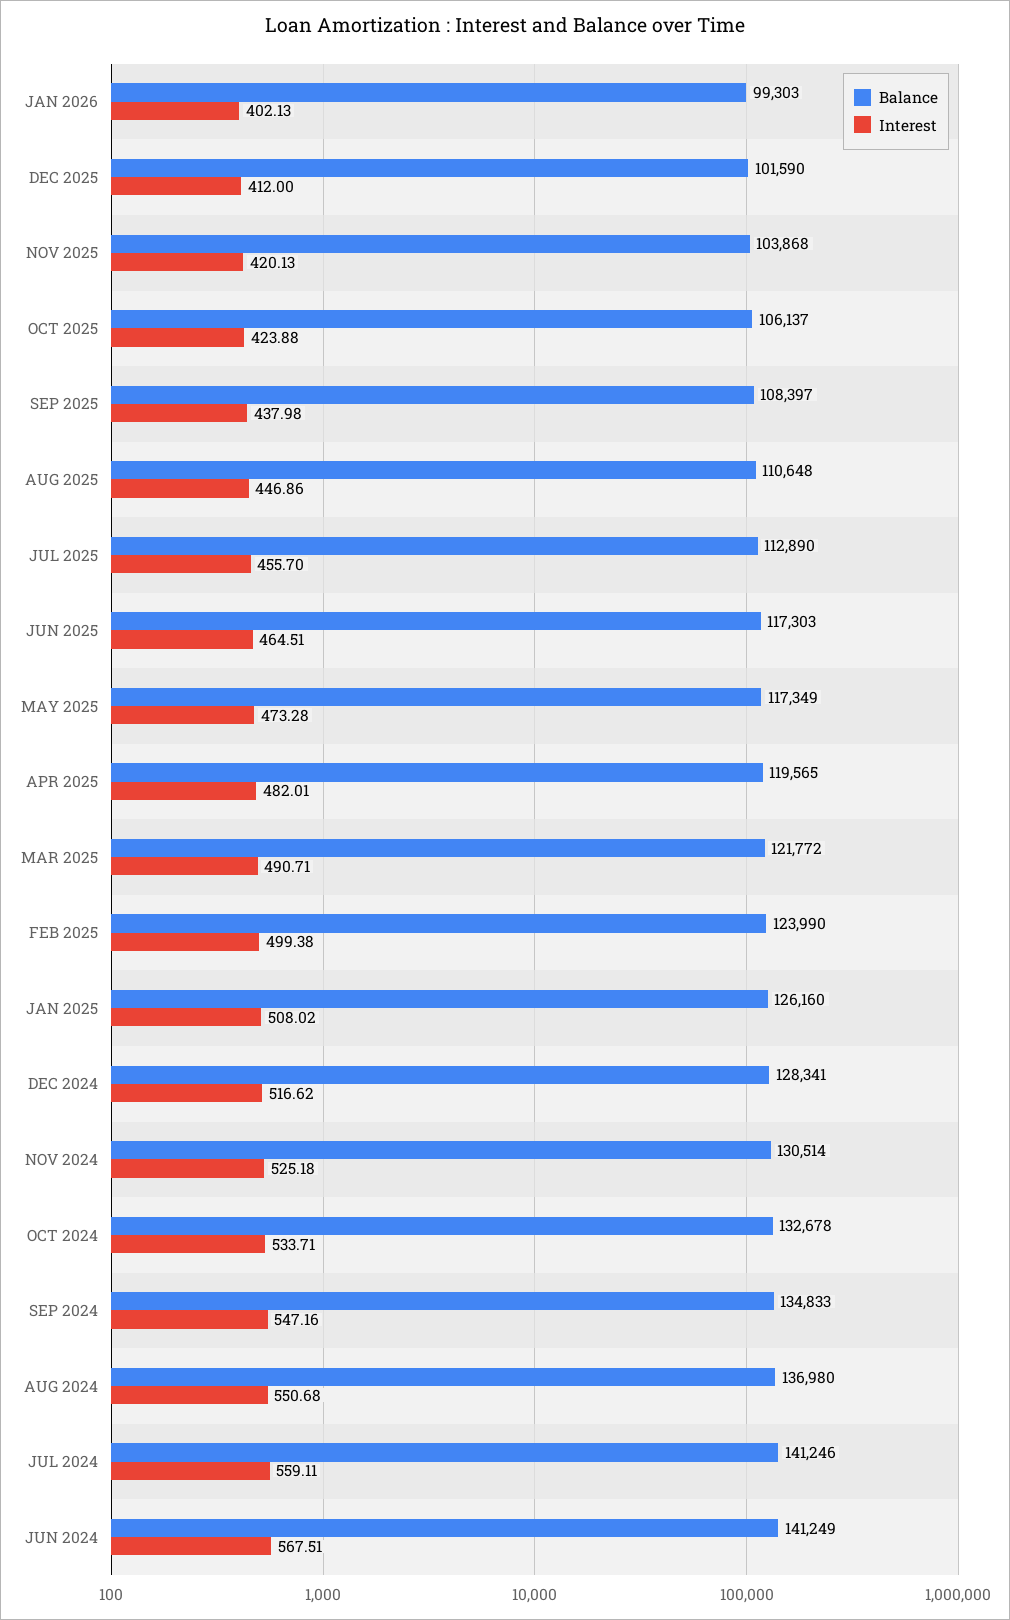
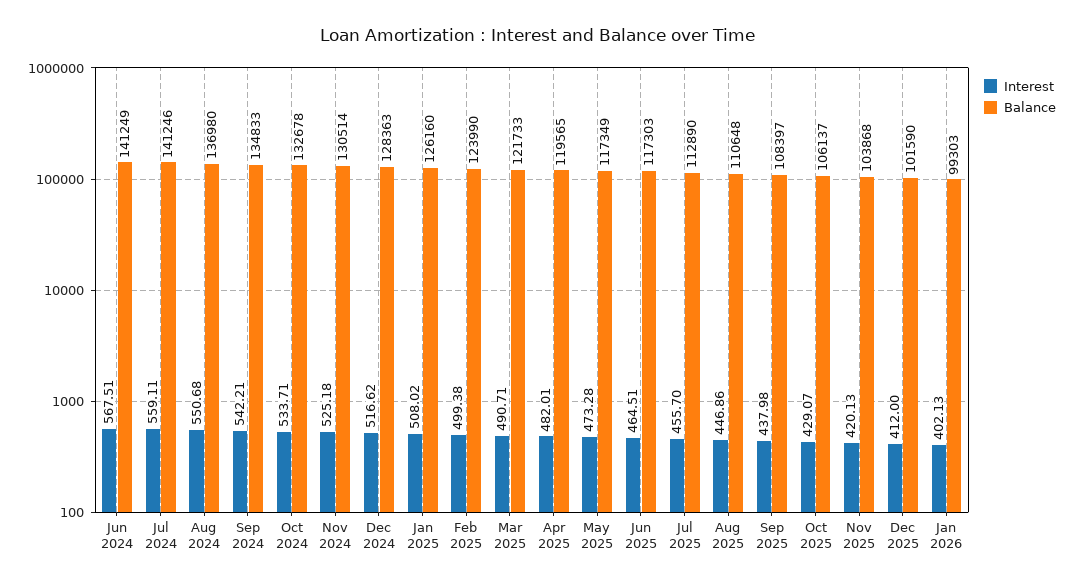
Interest, OCT 2025: 423.88 -> 429.07
Balance, MAR 2025: 121772 -> 121733
Balance, DEC 2024: 128341 -> 128363
Interest, SEP 2024: 547.16 -> 542.21

